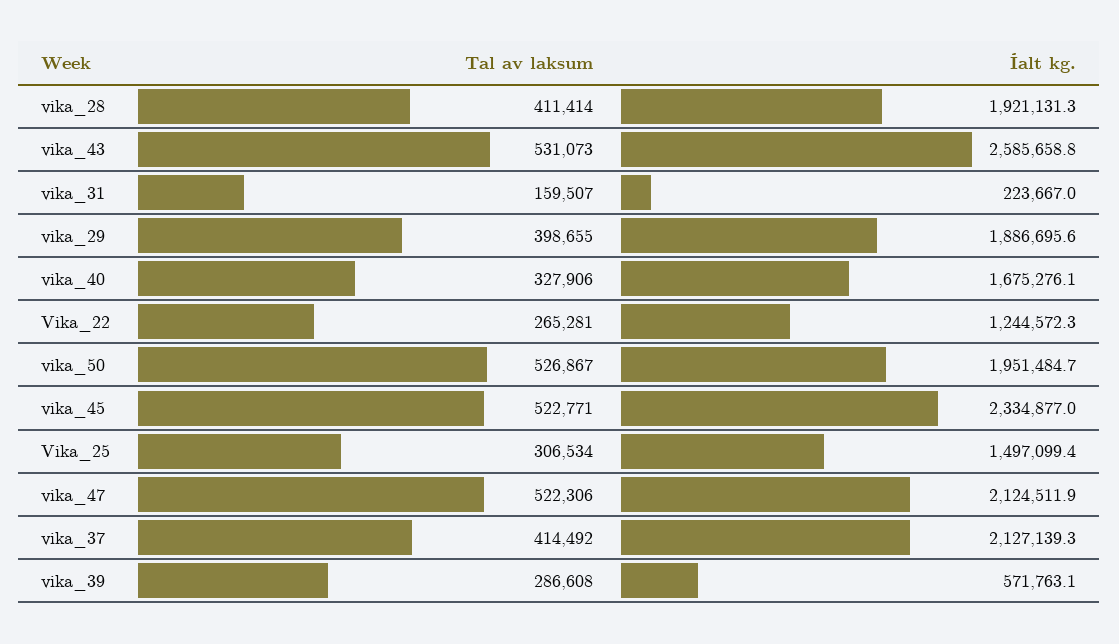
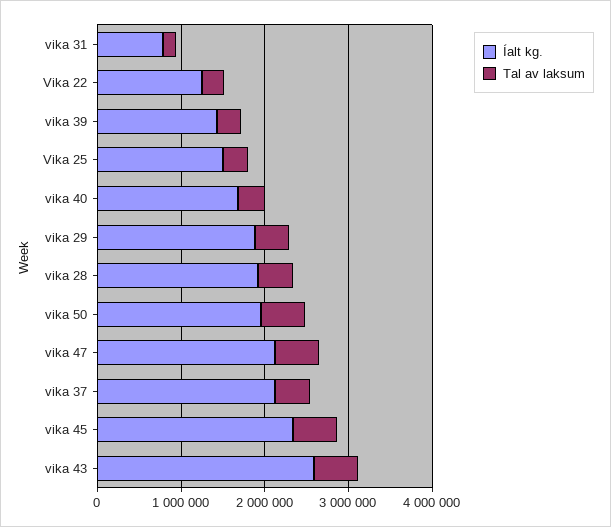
Íalt kg., vika_31: 223667 -> 800000
Íalt kg., vika_39: 571763.1 -> 1400000

